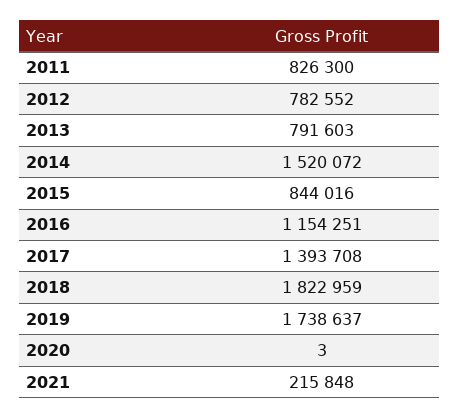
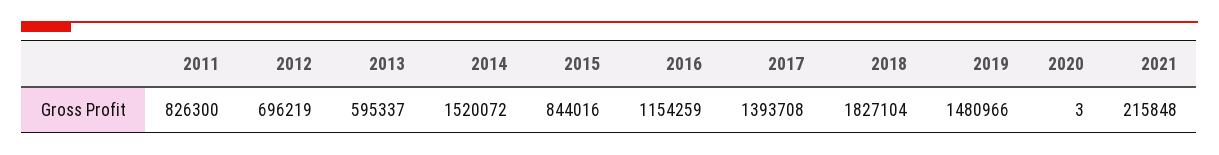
2012: 782552 -> 696219
2013: 791603 -> 595337
2016: 1154251 -> 1154259
2018: 1822959 -> 1827104
2019: 1738637 -> 1480966

